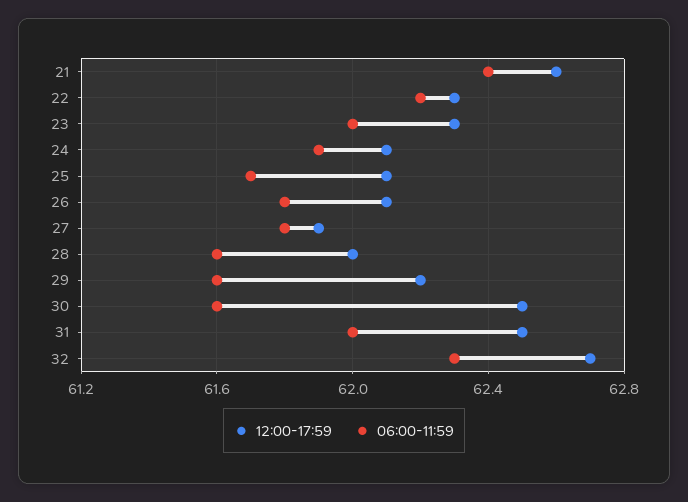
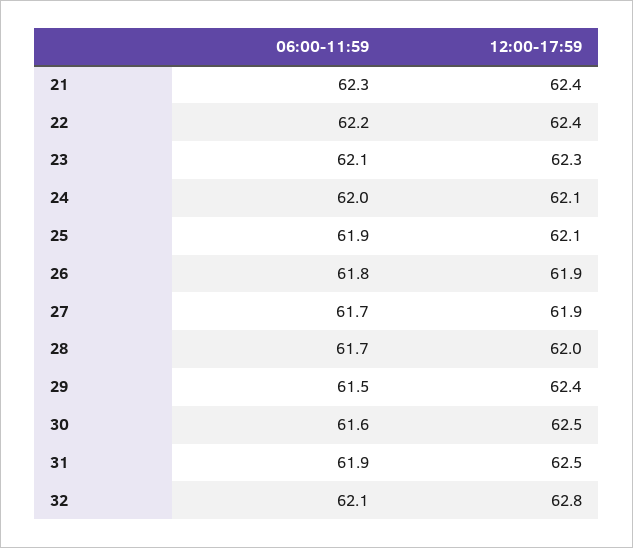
12:00-17:59, 21: 62.6 -> 62.4
06:00-11:59, 21: 62.4 -> 62.3
12:00-17:59, 22: 62.3 -> 62.4
06:00-11:59, 23: 62 -> 62.1
06:00-11:59, 24: 61.9 -> 62
06:00-11:59, 25: 61.7 -> 61.9
12:00-17:59, 26: 62.1 -> 61.9
06:00-11:59, 27: 61.8 -> 61.7
06:00-11:59, 28: 61.6 -> 61.7
12:00-17:59, 29: 62.2 -> 62.4
06:00-11:59, 29: 61.6 -> 61.5
06:00-11:59, 31: 62 -> 61.9
12:00-17:59, 32: 62.7 -> 62.8
06:00-11:59, 32: 62.3 -> 62.1

